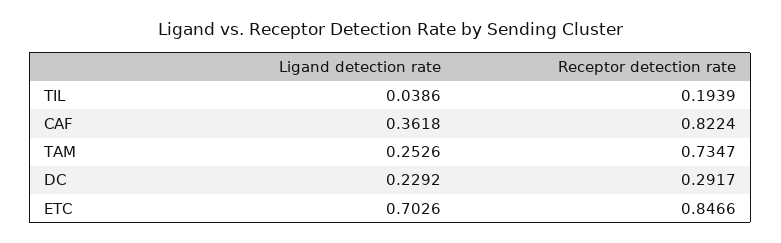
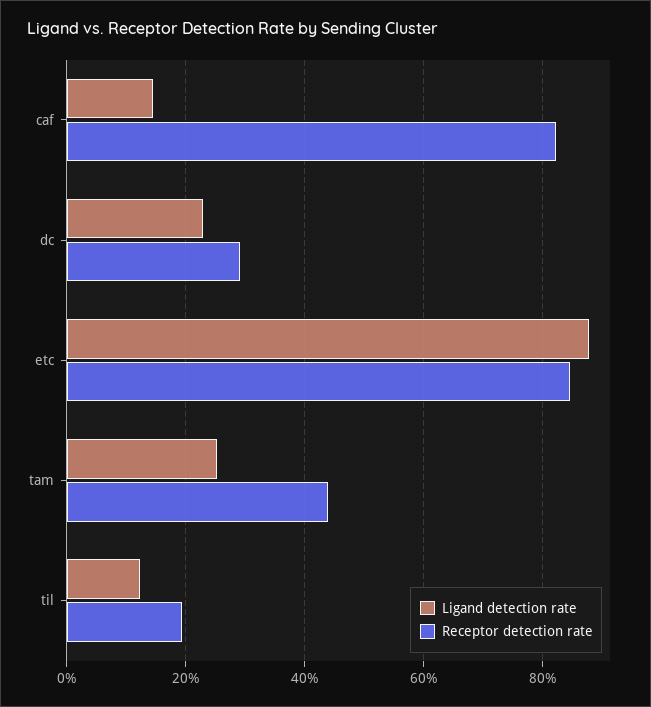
Ligand detection rate, TIL: 0.0386 -> 0.12
Ligand detection rate, CAF: 0.3618 -> 0.14
Receptor detection rate, TAM: 0.7347 -> 0.44
Ligand detection rate, ETC: 0.7026 -> 0.88

